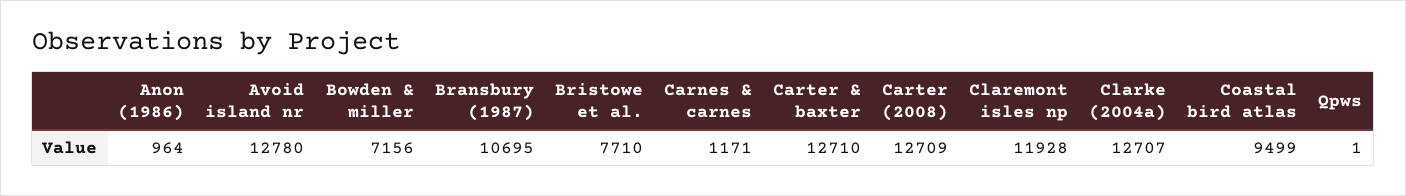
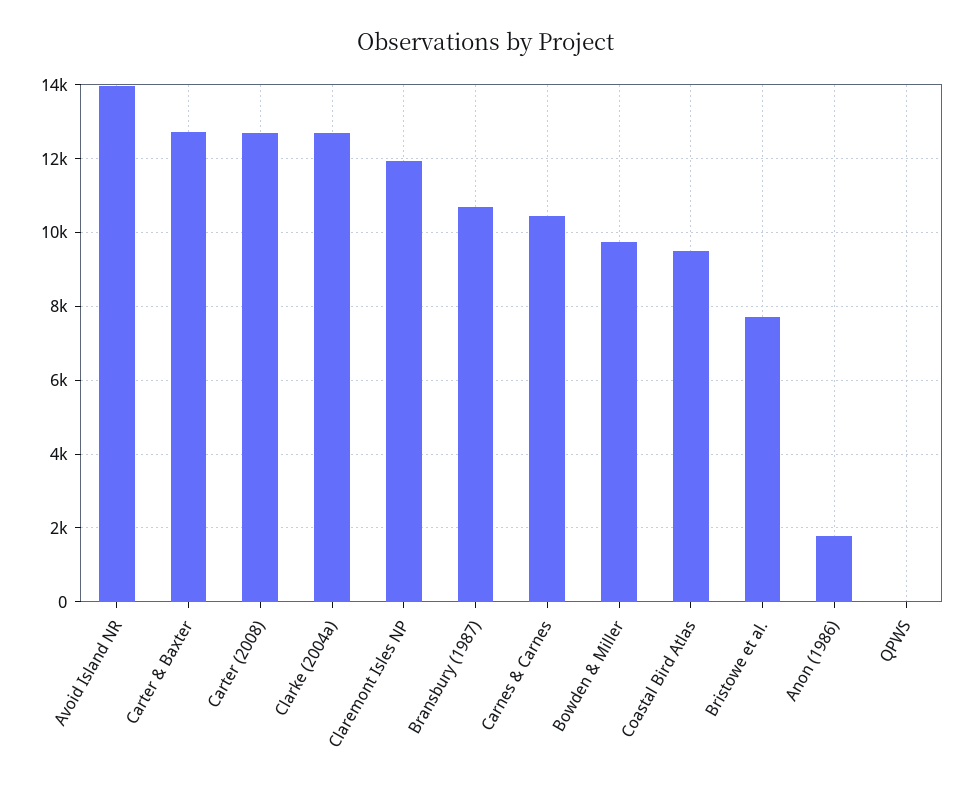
Anon (1986): 964 -> 1800
Avoid island nr: 12780 -> 14000
Bowden & miller: 7156 -> 9800
Carnes & carnes: 1171 -> 10400

